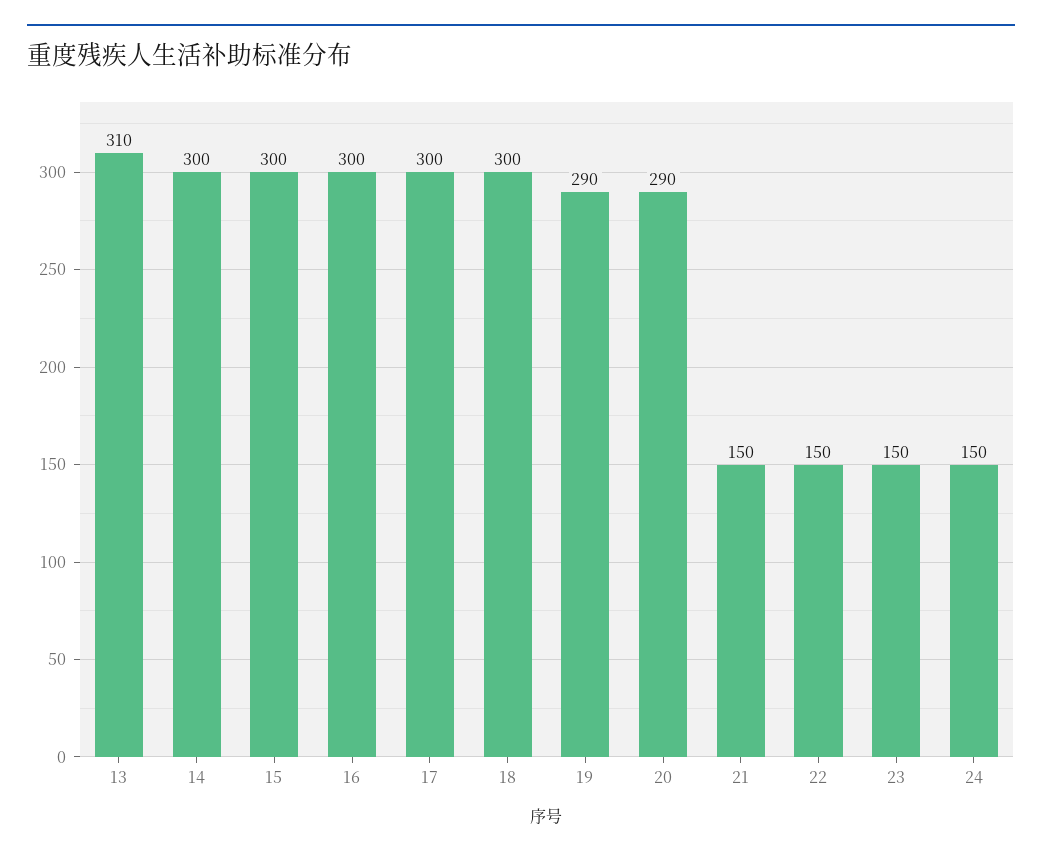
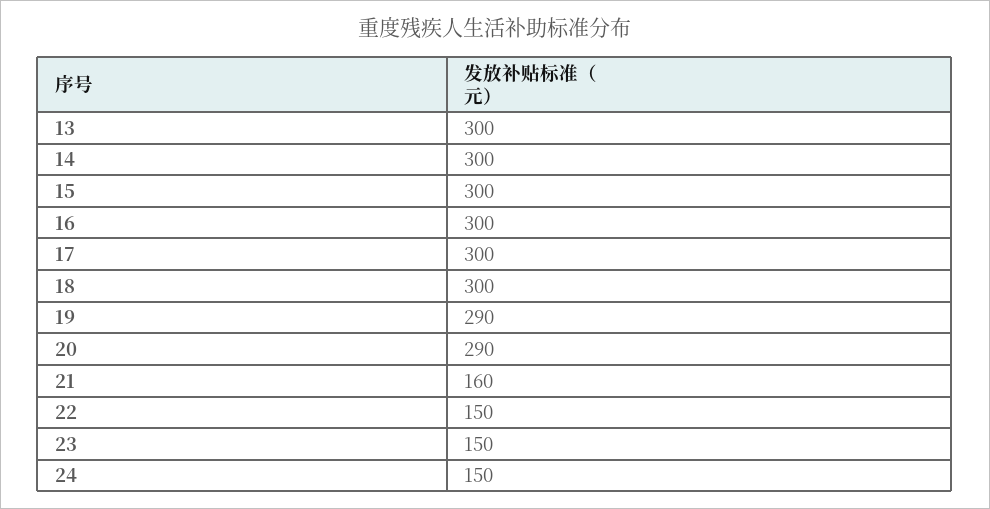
13: 310 -> 300
21: 150 -> 160

